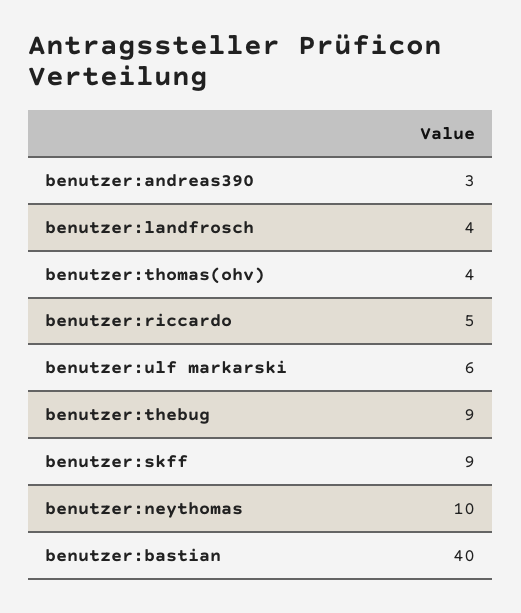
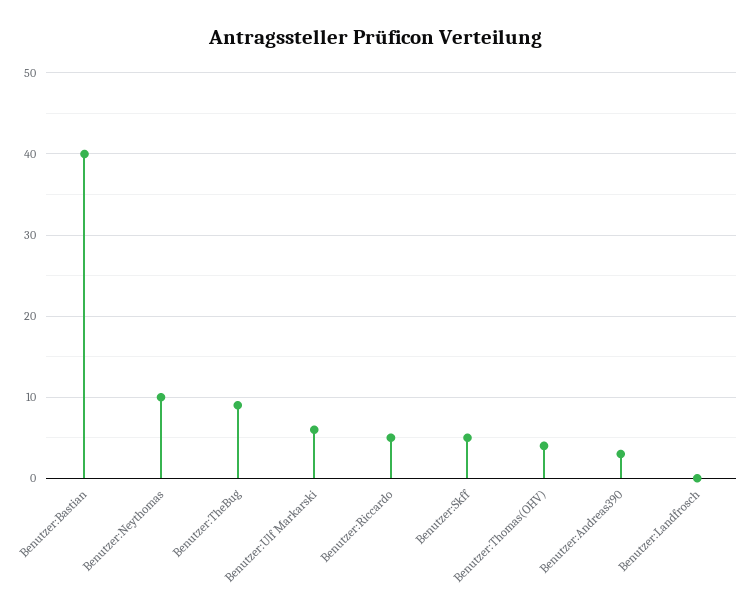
benutzer:landfrosch: 4 -> 0
benutzer:skff: 9 -> 5

